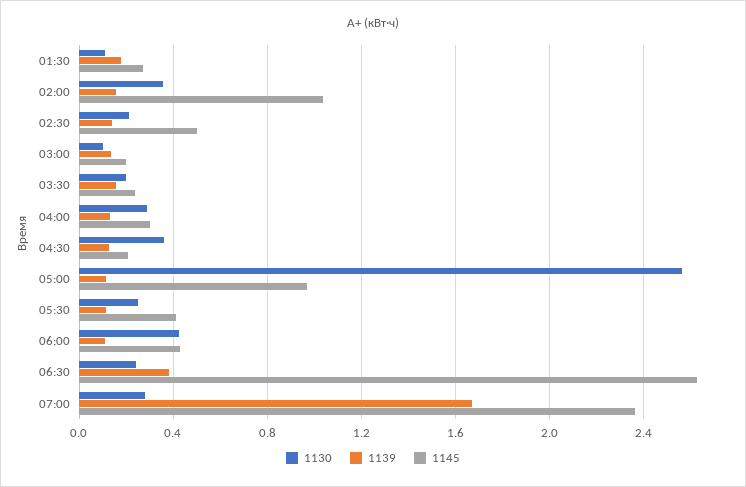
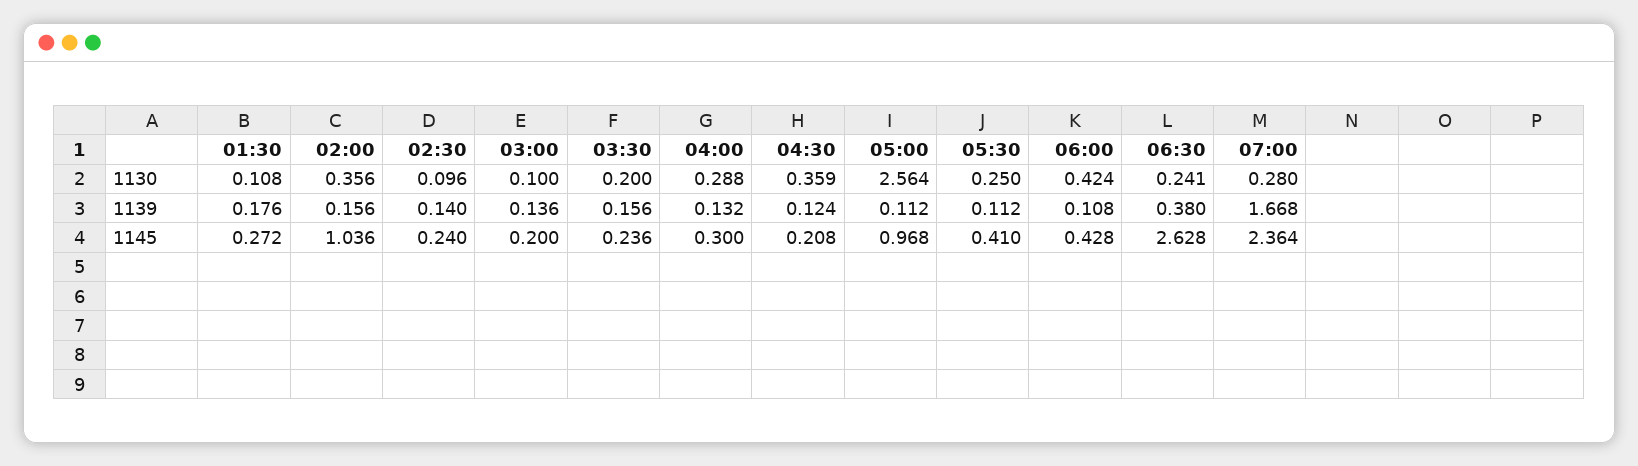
1130, 02:30: 0.2 -> 0.096
1145, 02:30: 0.5 -> 0.24

